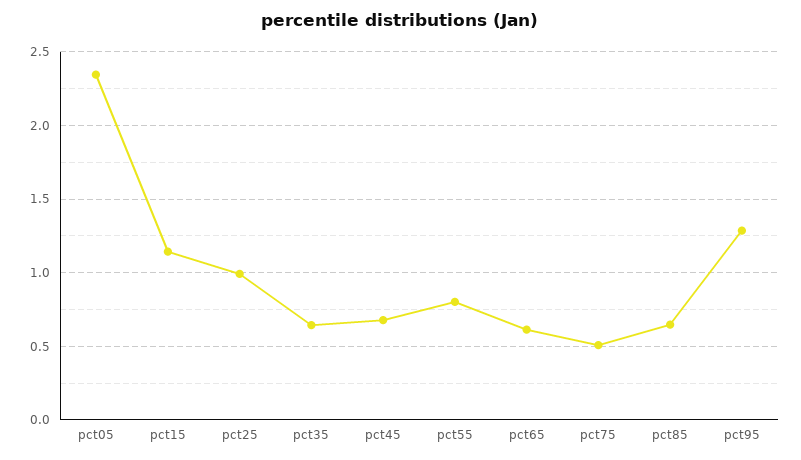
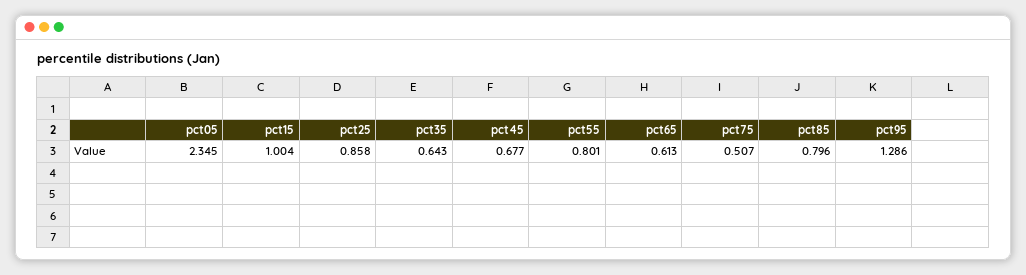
pct15: 1.15 -> 1.004
pct25: 1 -> 0.858
pct85: 0.65 -> 0.796

